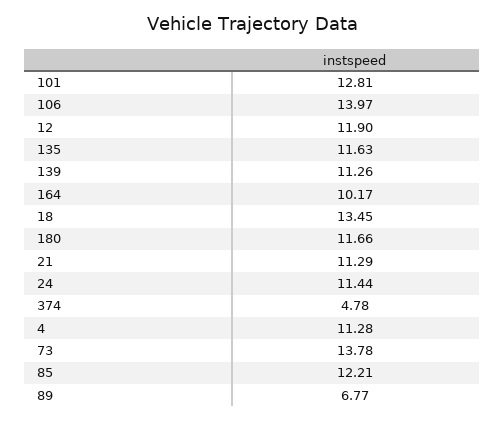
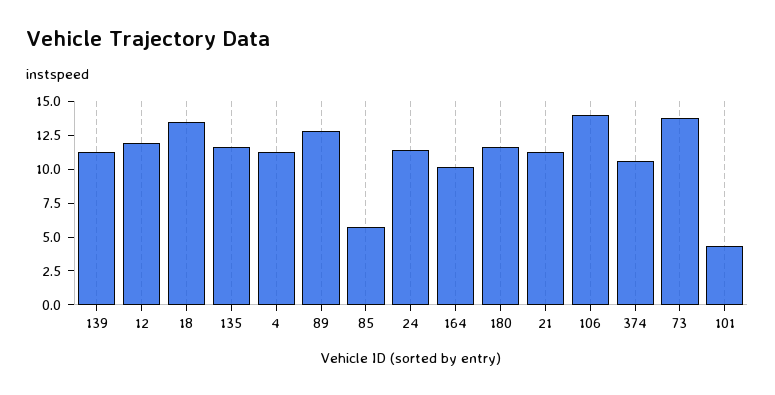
101: 12.81 -> 5
374: 4.78 -> 10
85: 12.21 -> 5
89: 6.77 -> 12.5

